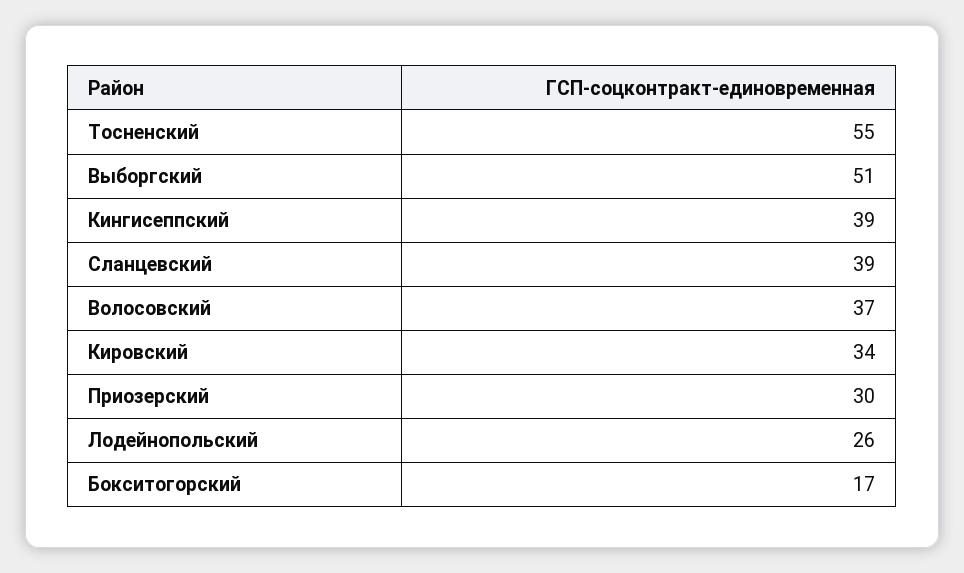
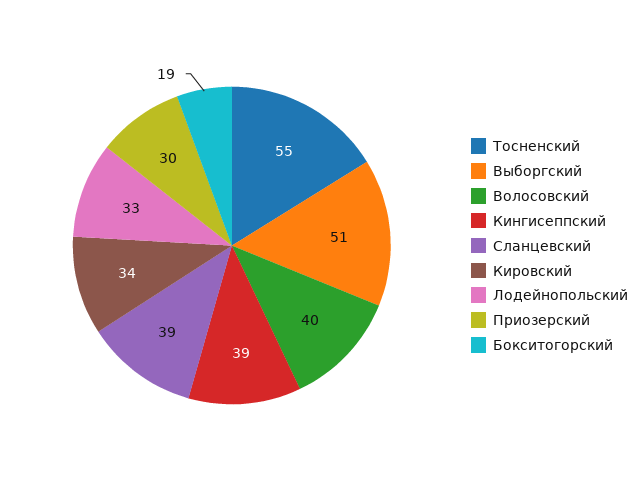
Волосовский: 37 -> 40
Лодейнопольский: 26 -> 33
Бокситогорский: 17 -> 19

